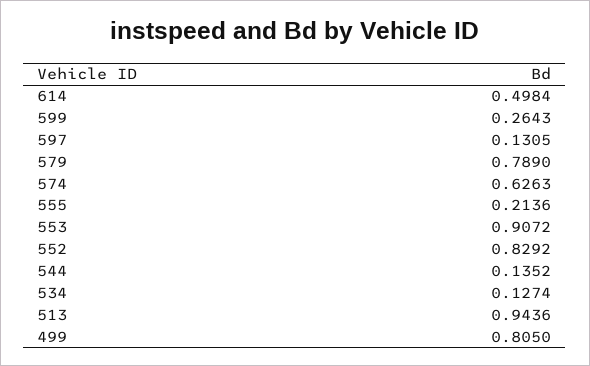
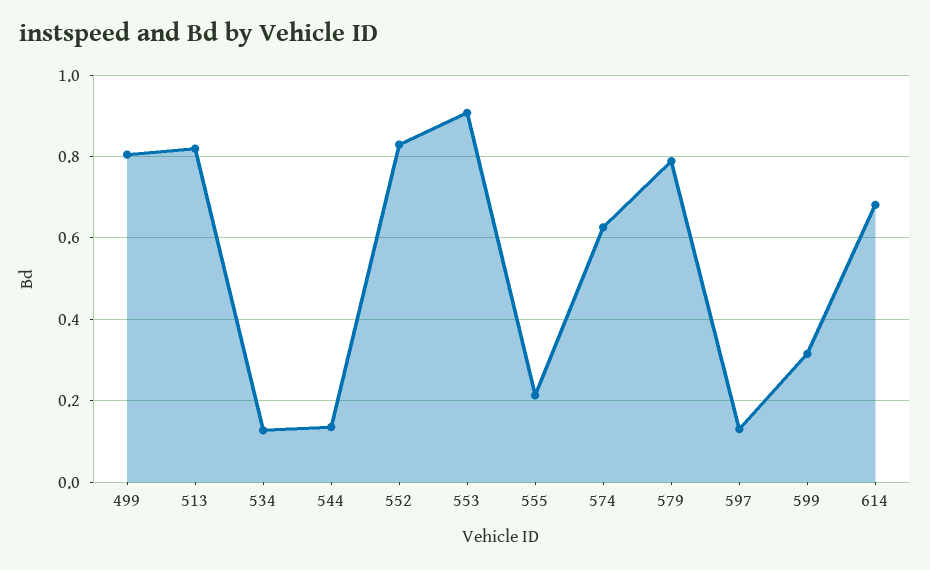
614: 0.4984 -> 0.68
599: 0.2643 -> 0.32
513: 0.9436 -> 0.82

